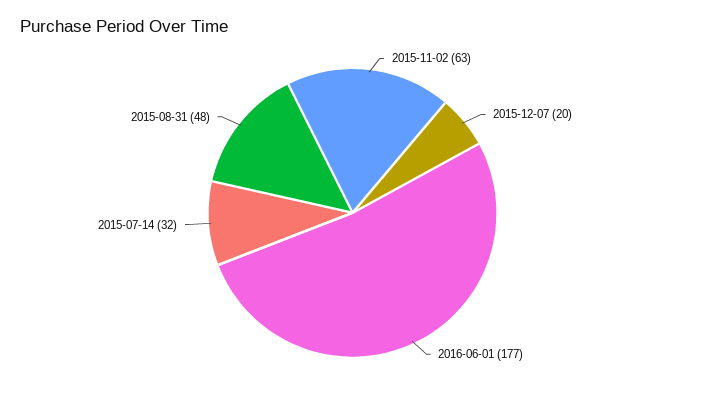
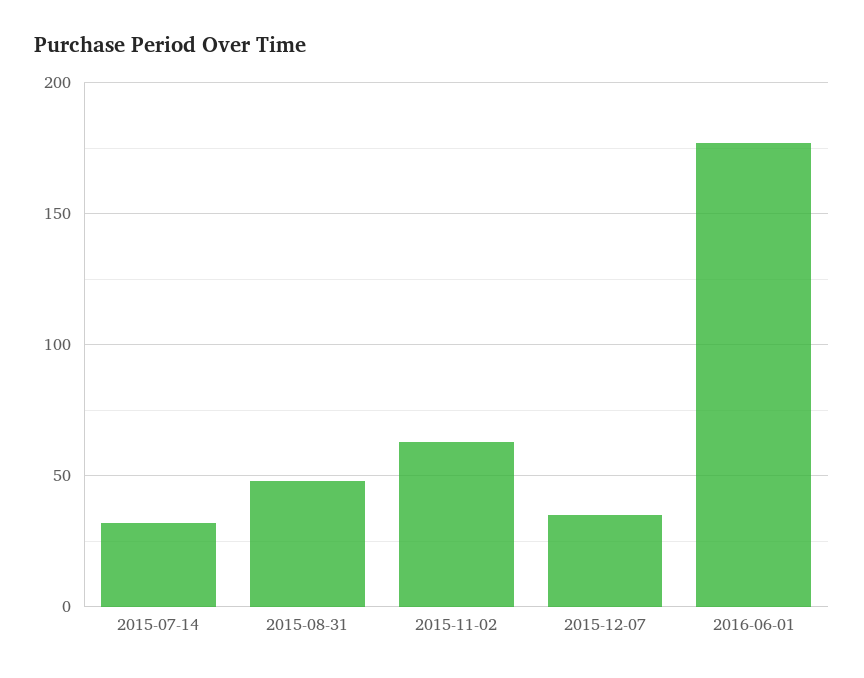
2015-12-07: 20 -> 35

